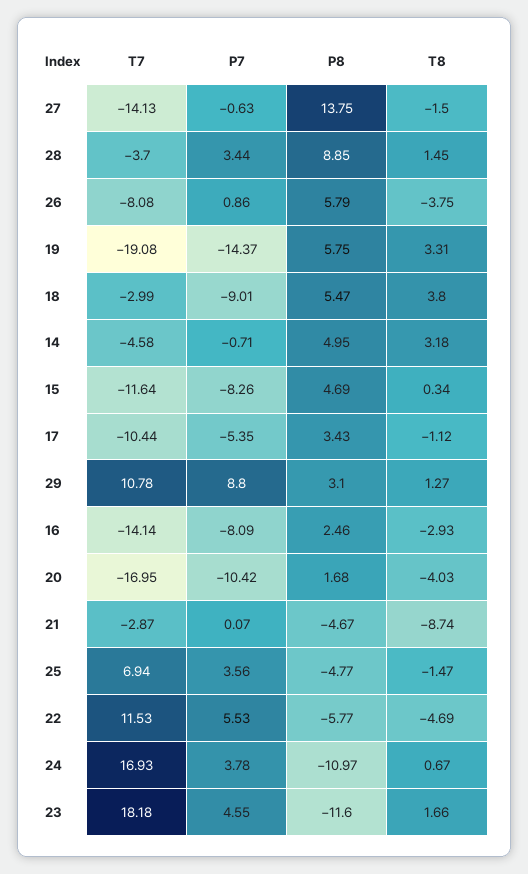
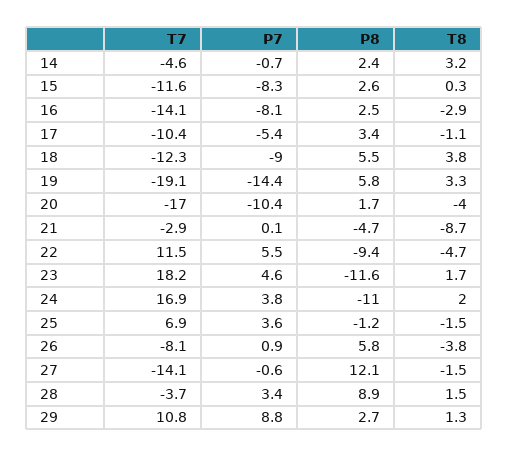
P8, 27: 13.75 -> 12.1
T7, 18: -2.99 -> -12.3
P8, 14: 4.95 -> 2.4
P8, 15: 4.69 -> 2.6
P8, 29: 3.1 -> 2.7
P8, 25: -4.77 -> -1.2
P8, 22: -5.77 -> -9.4
T8, 24: 0.67 -> 2

